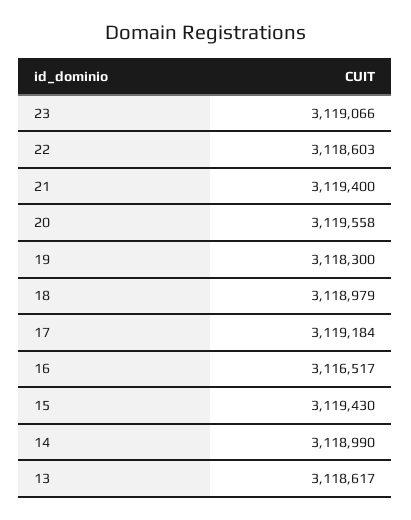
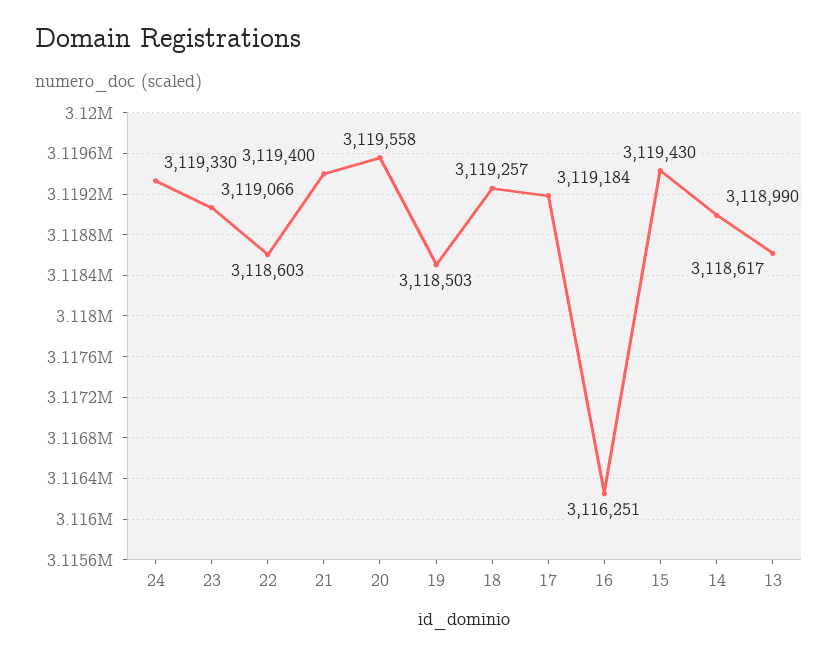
19: 3118300 -> 3118503
18: 3118979 -> 3119257
16: 3116517 -> 3116251
24: none -> 3119330

